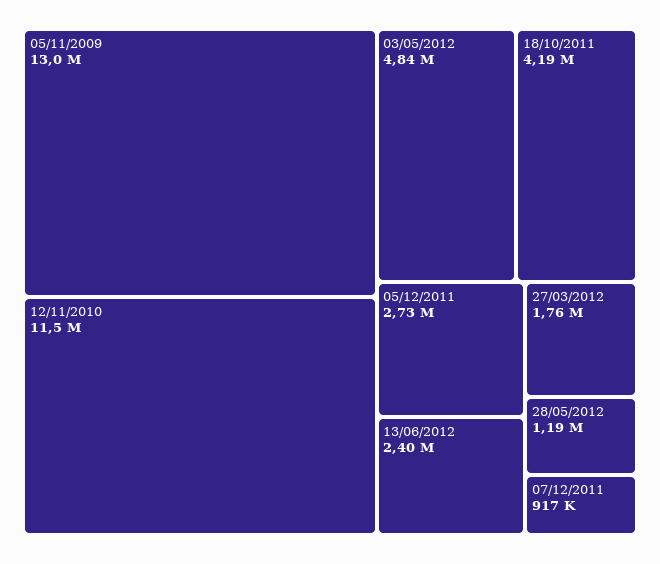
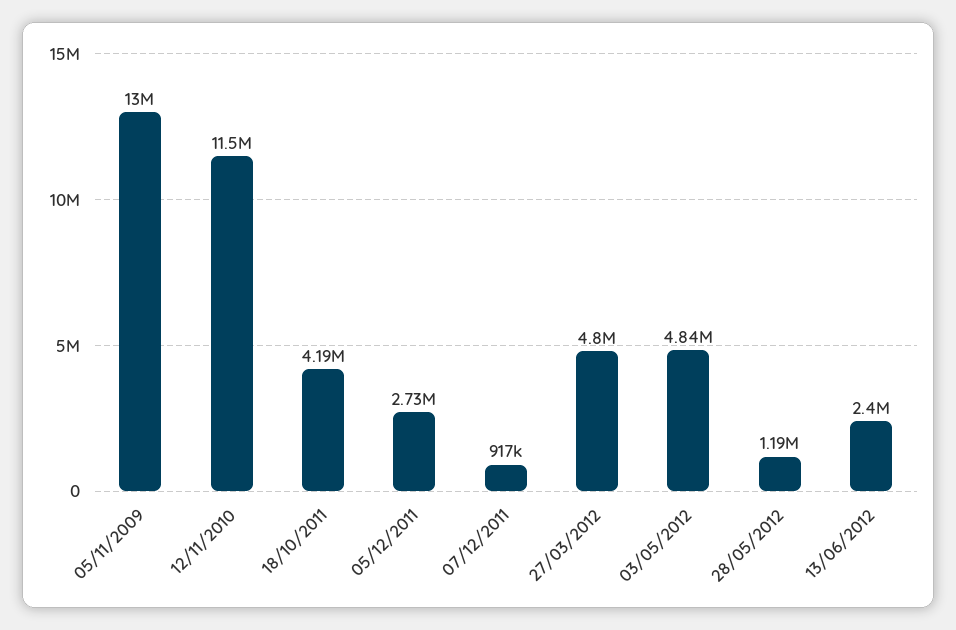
27/03/2012: 1760000 -> 4800000

